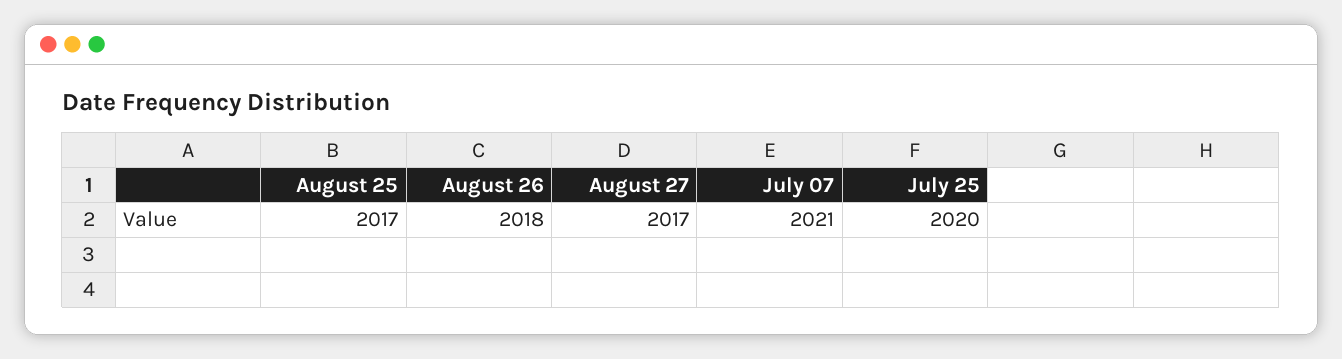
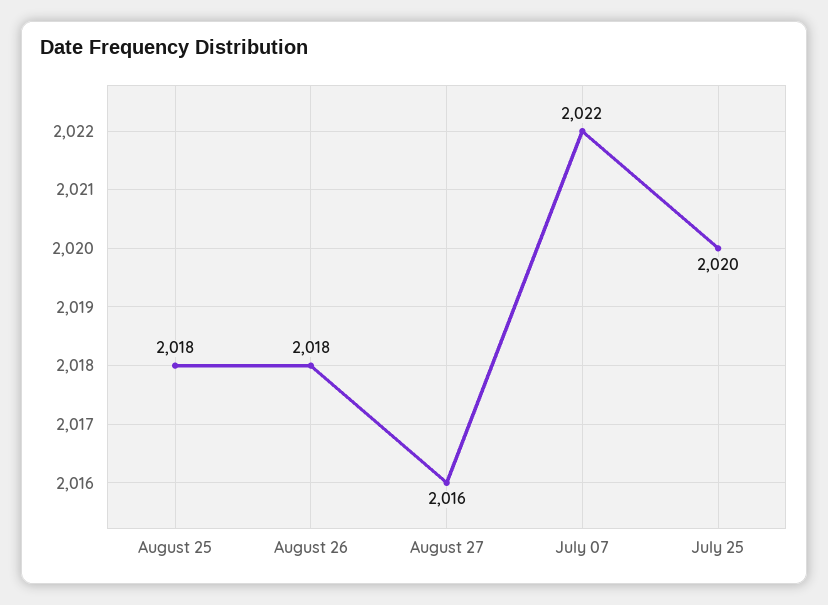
August 25: 2017 -> 2018
August 27: 2017 -> 2016
July 07: 2021 -> 2022

